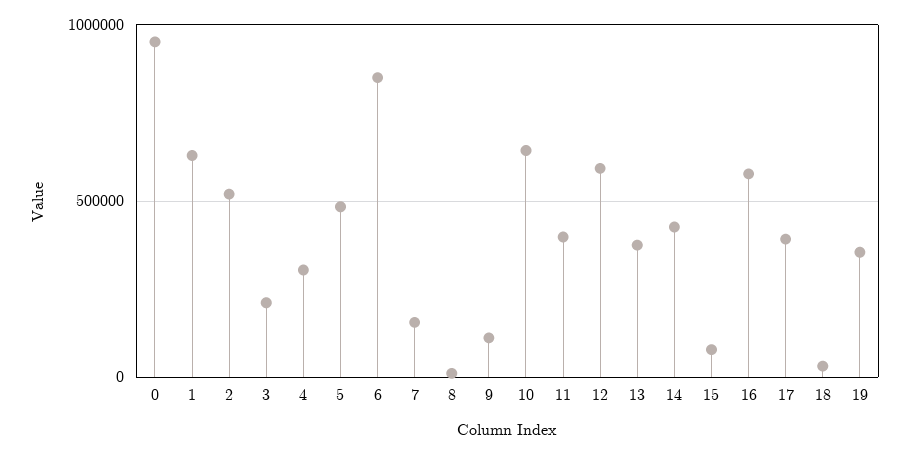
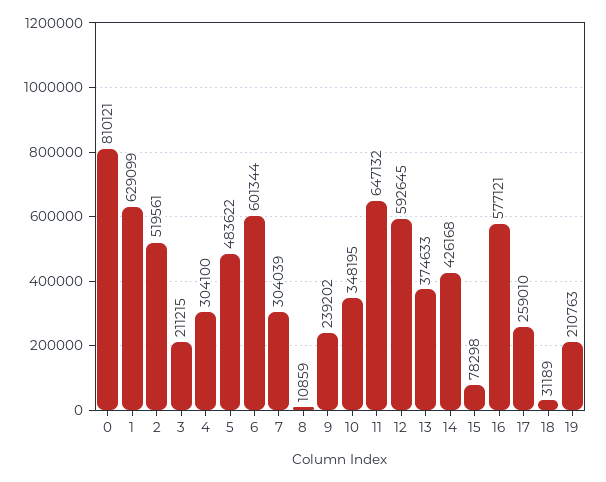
0: 950000 -> 810121
6: 850000 -> 601344
7: 150000 -> 304039
9: 100000 -> 239202
10: 650000 -> 348195
11: 400000 -> 647132
17: 400000 -> 259010
19: 350000 -> 210763

